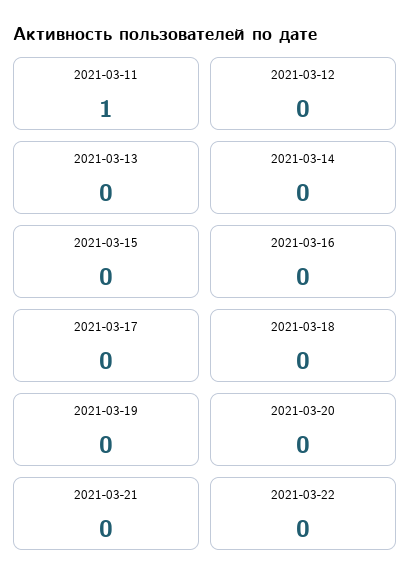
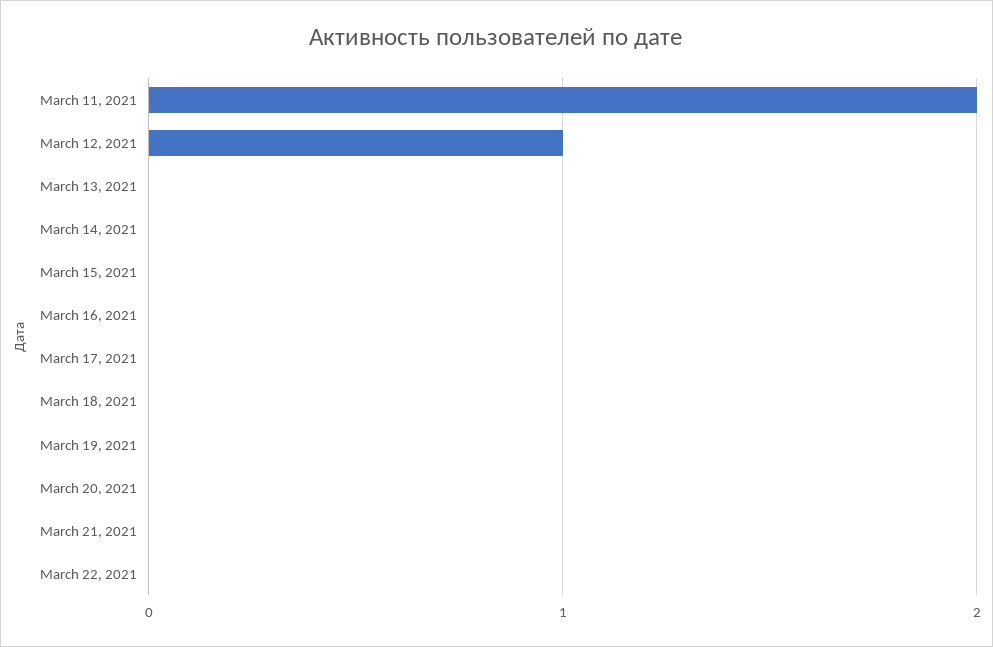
2021-03-11: 1 -> 2
2021-03-12: 0 -> 1

